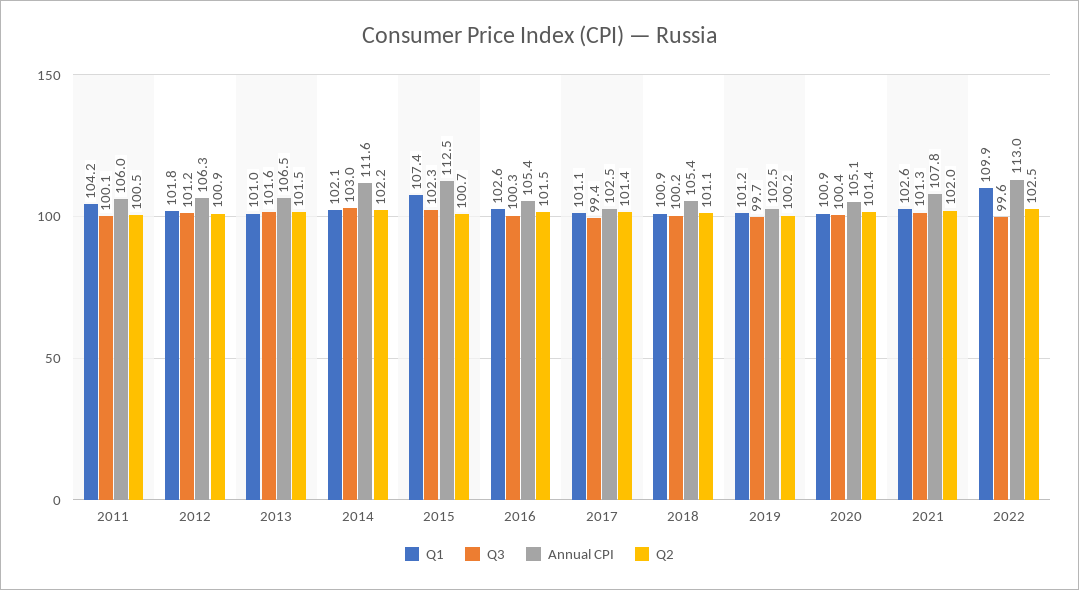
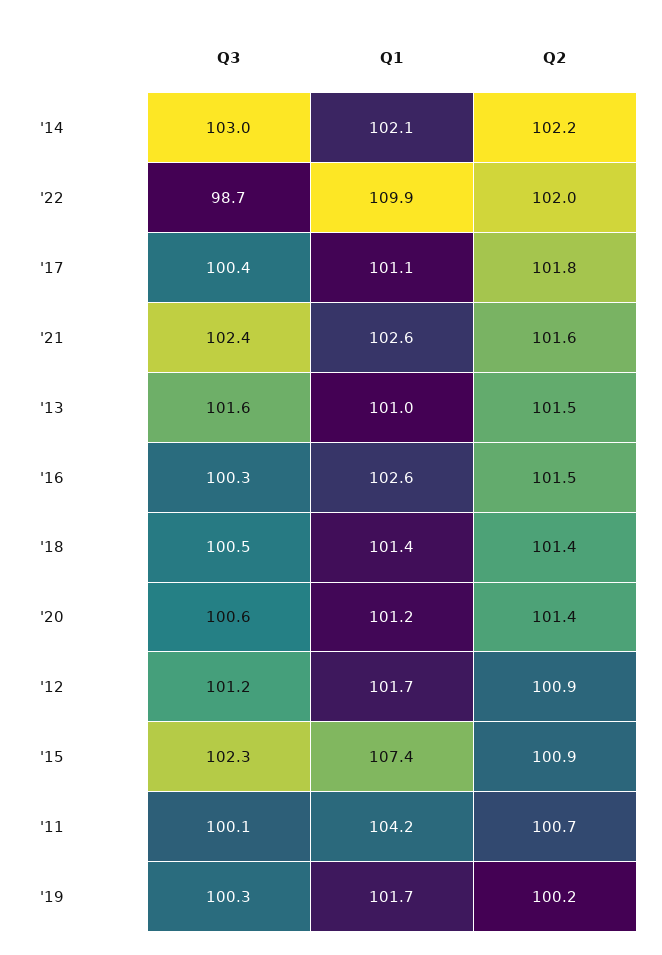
Annual CPI, 2011: 106 -> none
Q2, 2011: 100.5 -> 100.7
Q1, 2012: 101.8 -> 101.7
Annual CPI, 2012: 106.3 -> none
Annual CPI, 2013: 106.5 -> none
Annual CPI, 2014: 111.6 -> none
Annual CPI, 2015: 112.5 -> none
Q2, 2015: 100.7 -> 100.9
Annual CPI, 2016: 105.4 -> none
Q3, 2017: 99.4 -> 100.4
Annual CPI, 2017: 102.5 -> none
Q2, 2017: 101.4 -> 101.8
Q1, 2018: 100.9 -> 101.4
Q3, 2018: 100.2 -> 100.5
Annual CPI, 2018: 105.4 -> none
Q2, 2018: 101.1 -> 101.4
Q1, 2019: 101.2 -> 101.7
Q3, 2019: 99.7 -> 100.3
Annual CPI, 2019: 102.5 -> none
Q1, 2020: 100.9 -> 101.2
Q3, 2020: 100.4 -> 100.6
Annual CPI, 2020: 105.1 -> none
Q3, 2021: 101.3 -> 102.4
Annual CPI, 2021: 107.8 -> none
Q2, 2021: 102 -> 101.6
Q3, 2022: 99.6 -> 98.7
Annual CPI, 2022: 113 -> none
Q2, 2022: 102.5 -> 102

